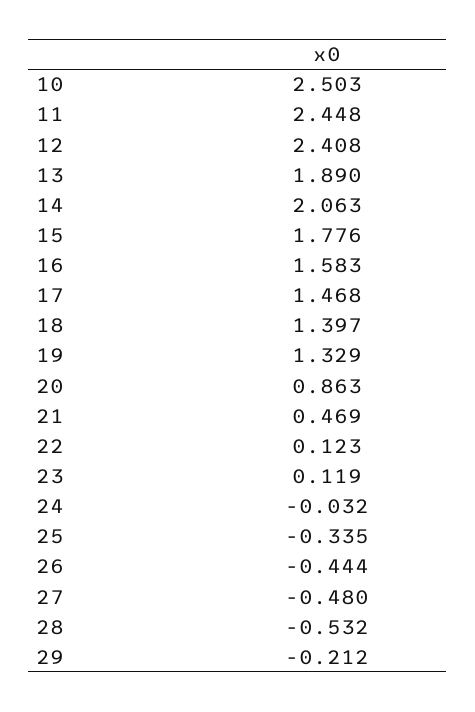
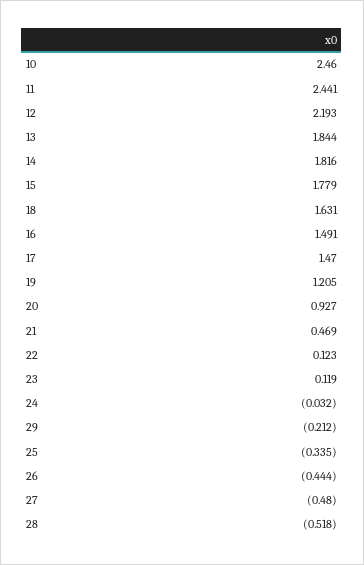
10: 2.503 -> 2.46
11: 2.448 -> 2.441
12: 2.408 -> 2.193
13: 1.89 -> 1.844
14: 2.063 -> 1.816
15: 1.776 -> 1.779
16: 1.583 -> 1.491
17: 1.468 -> 1.47
18: 1.397 -> 1.631
19: 1.329 -> 1.205
20: 0.863 -> 0.927
28: -0.532 -> -0.518

